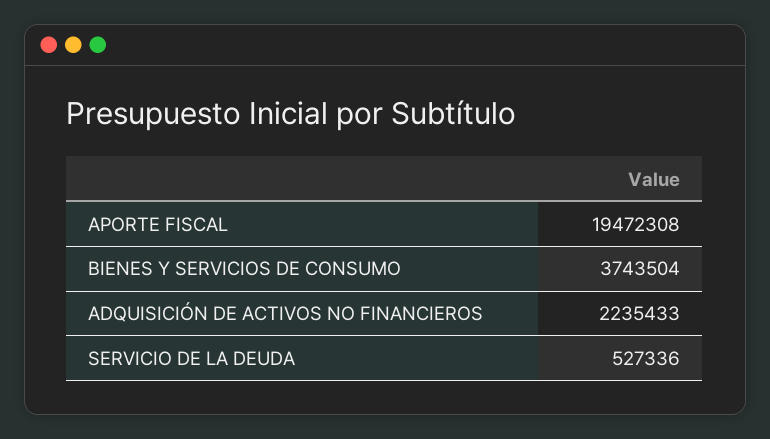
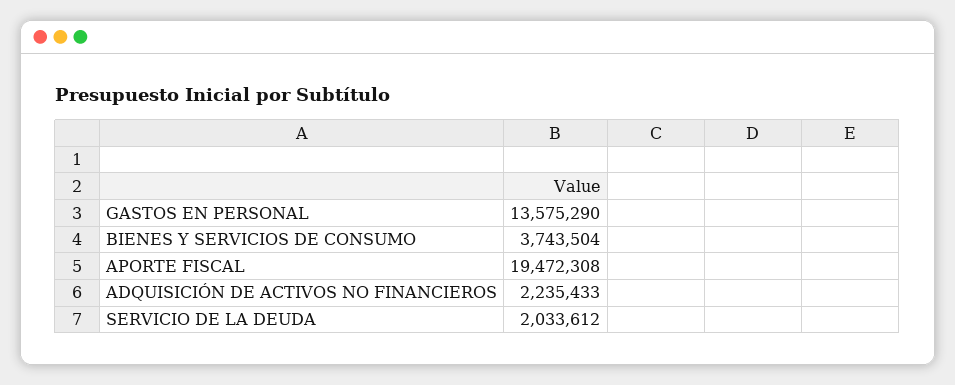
SERVICIO DE LA DEUDA: 527336 -> 2033612
GASTOS EN PERSONAL: none -> 13575290

